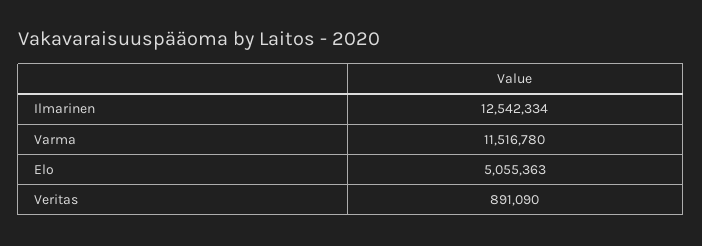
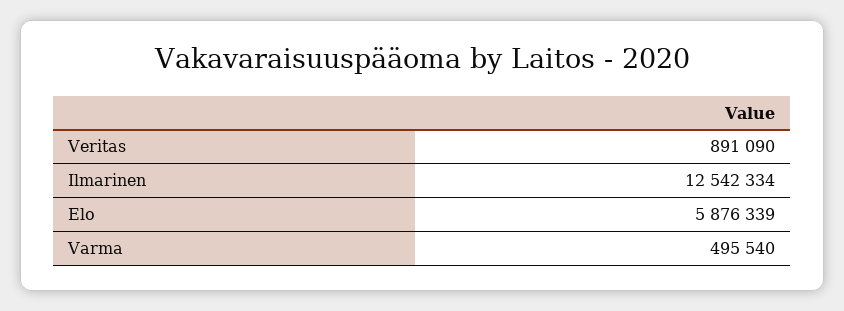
Varma: 11516780 -> 495540
Elo: 5055363 -> 5876339

